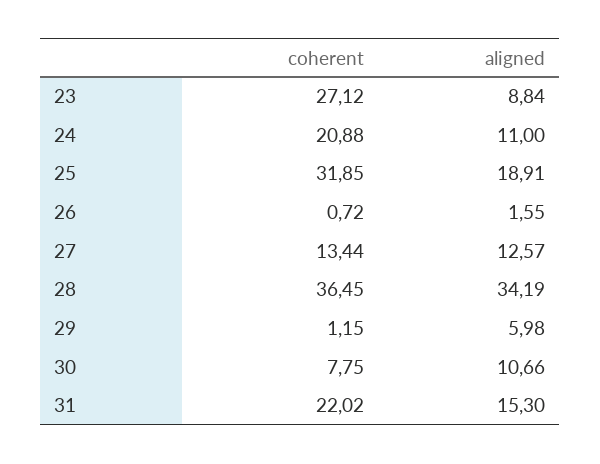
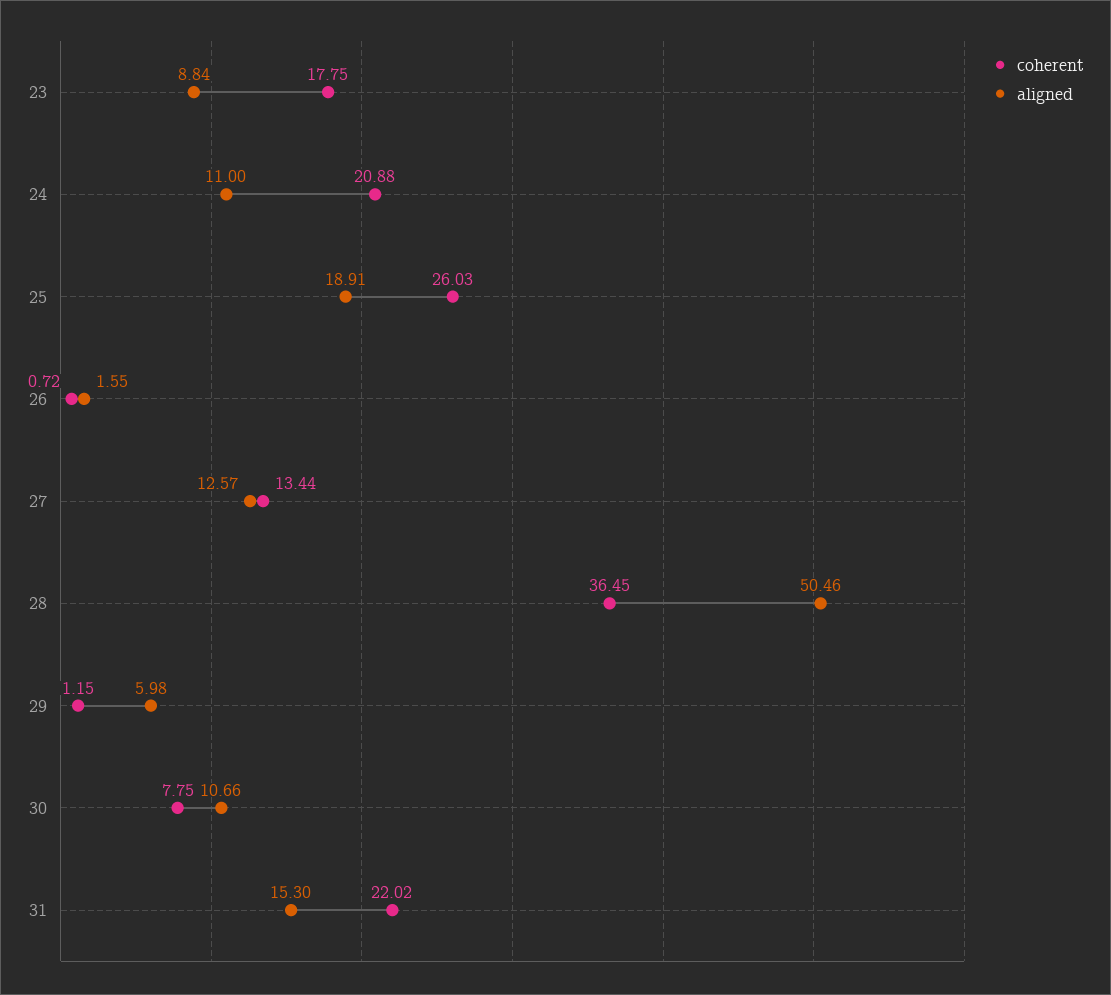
coherent, 23: 27.12 -> 17.75
coherent, 25: 31.85 -> 26.03
aligned, 28: 34.19 -> 50.46

